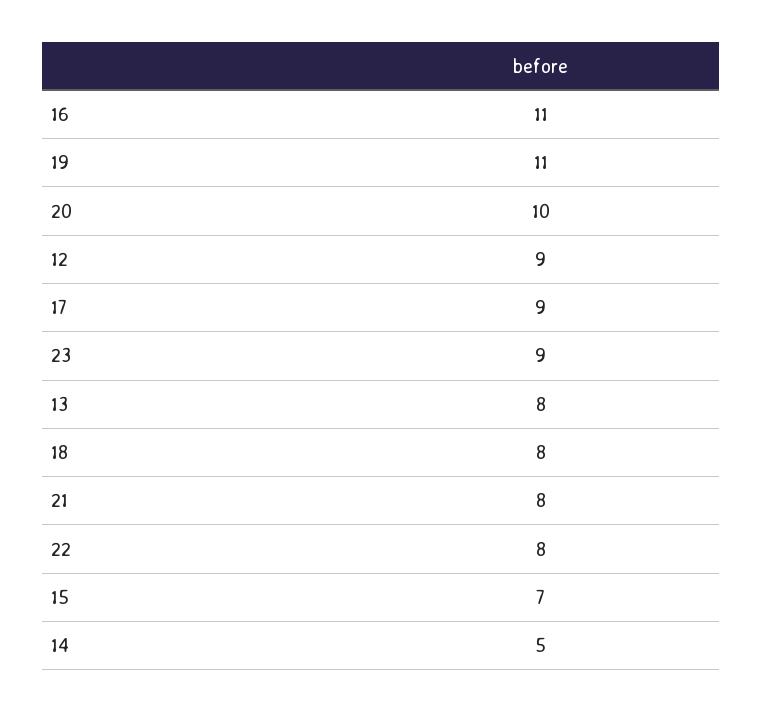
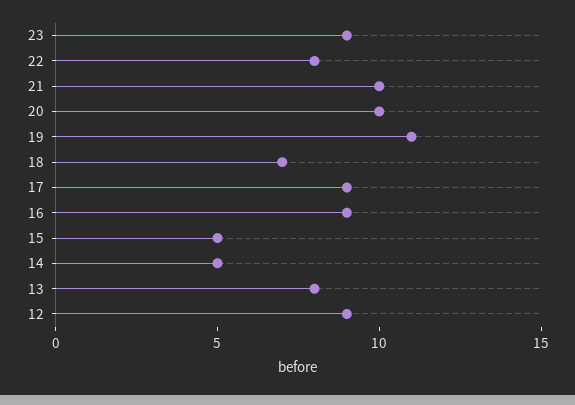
16: 11 -> 9
18: 8 -> 7
21: 8 -> 10
15: 7 -> 5

